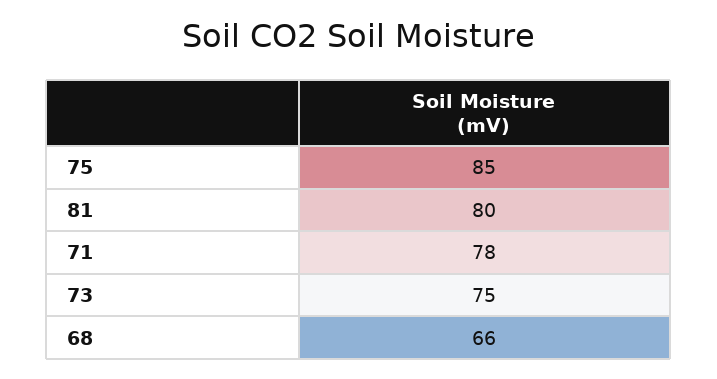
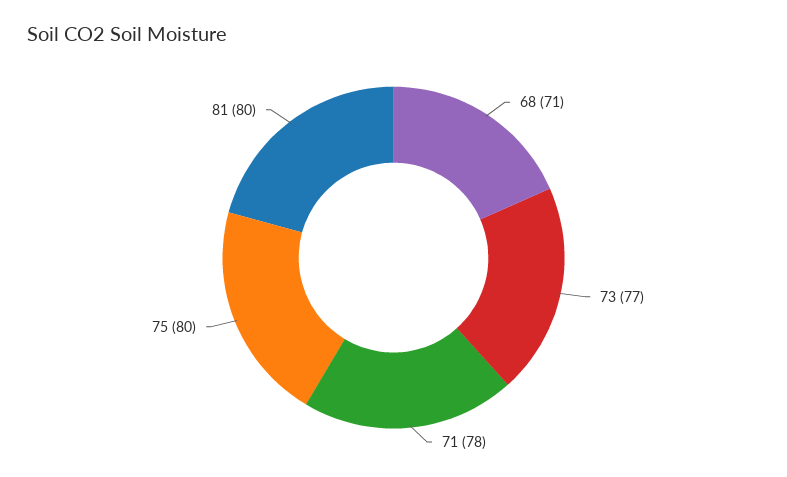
75: 85 -> 80
73: 75 -> 77
68: 66 -> 71

